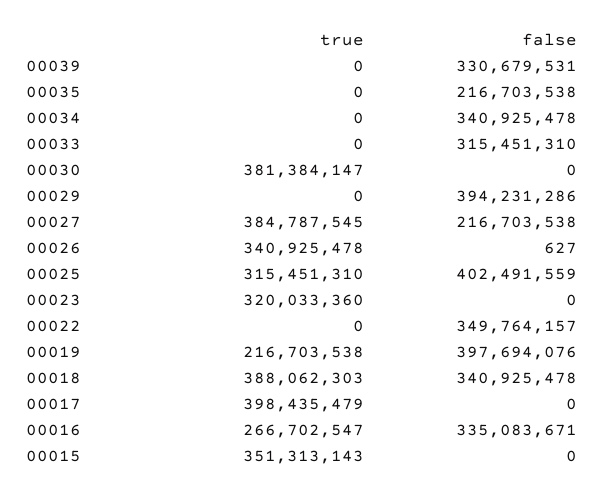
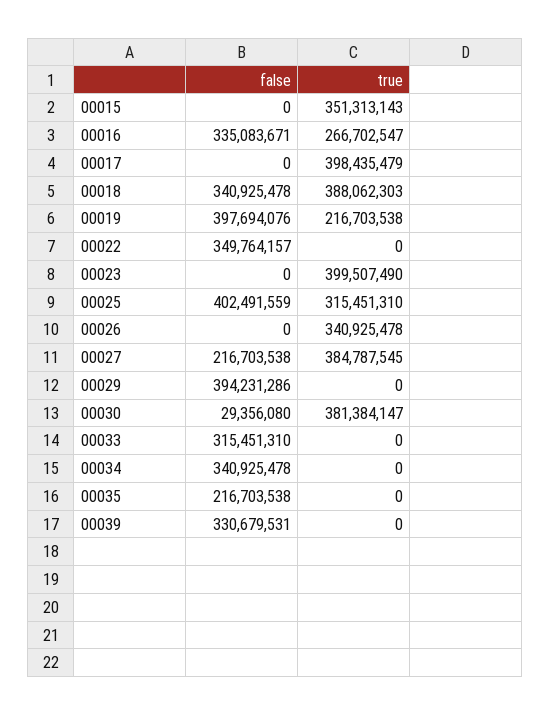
false, 00030: 0 -> 29356080
false, 00026: 627 -> 0
true, 00023: 320033360 -> 399507490

